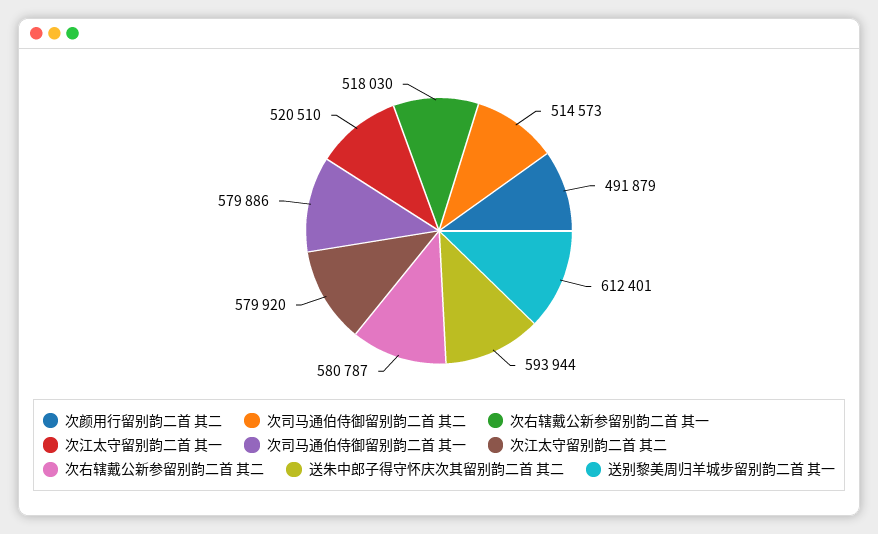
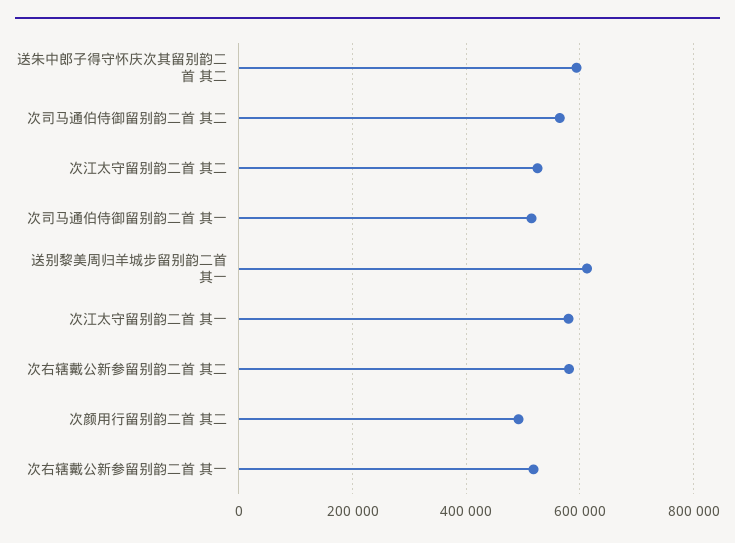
次司马通伯侍御留别韵二首 其二: 514573 -> 560000
次江太守留别韵二首 其一: 520510 -> 580000
次司马通伯侍御留别韵二首 其一: 579886 -> 520000
次江太守留别韵二首 其二: 579920 -> 520000

